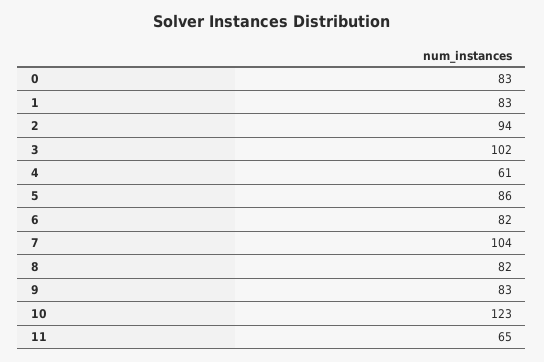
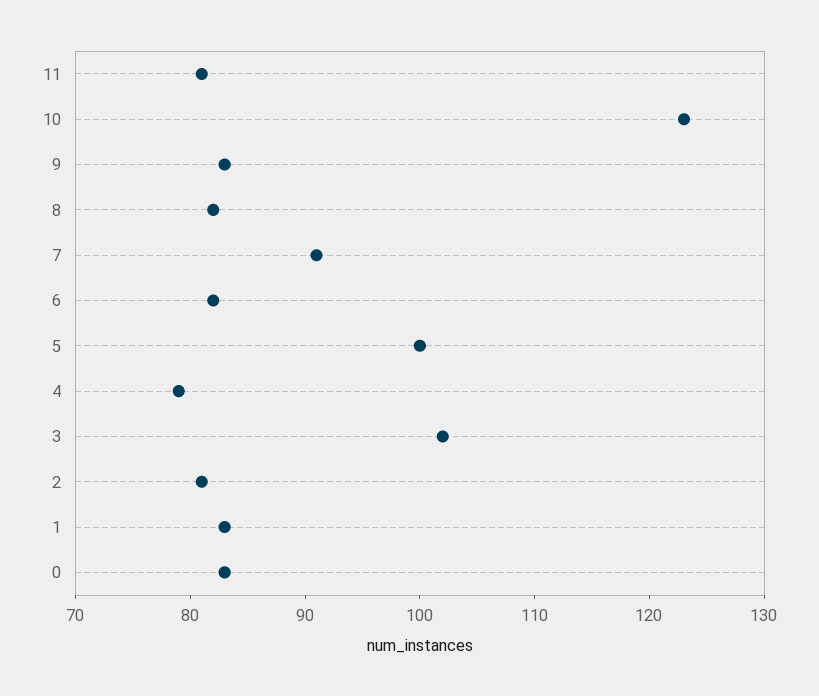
2: 94 -> 81
4: 61 -> 79
5: 86 -> 100
7: 104 -> 91
11: 65 -> 81

